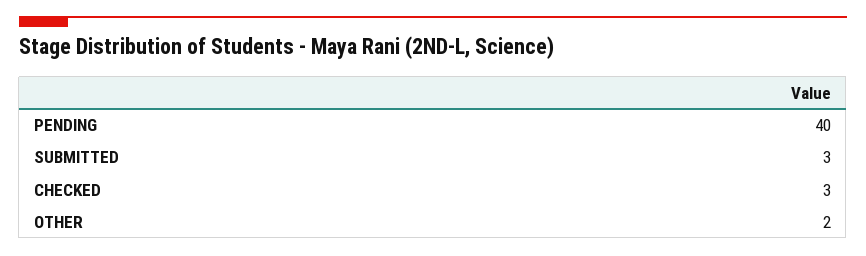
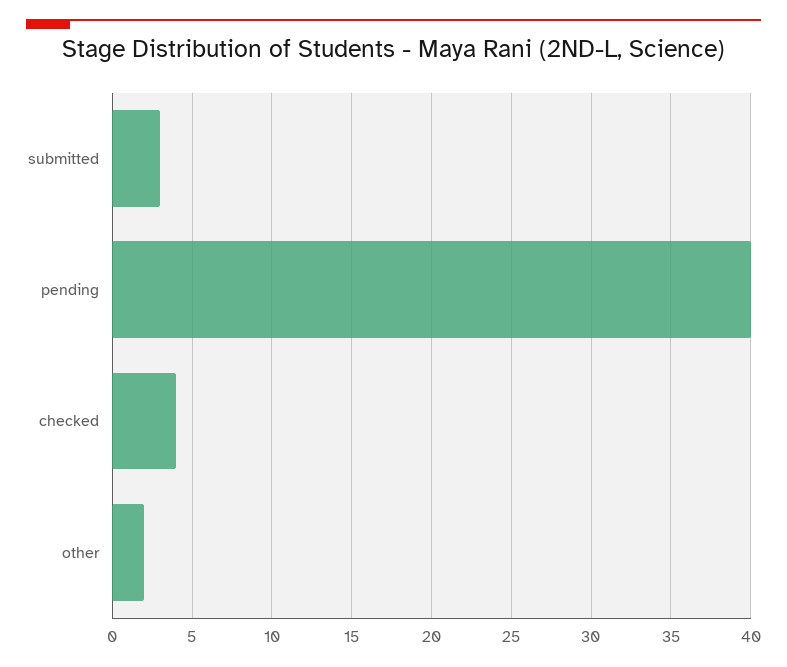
CHECKED: 3 -> 4

